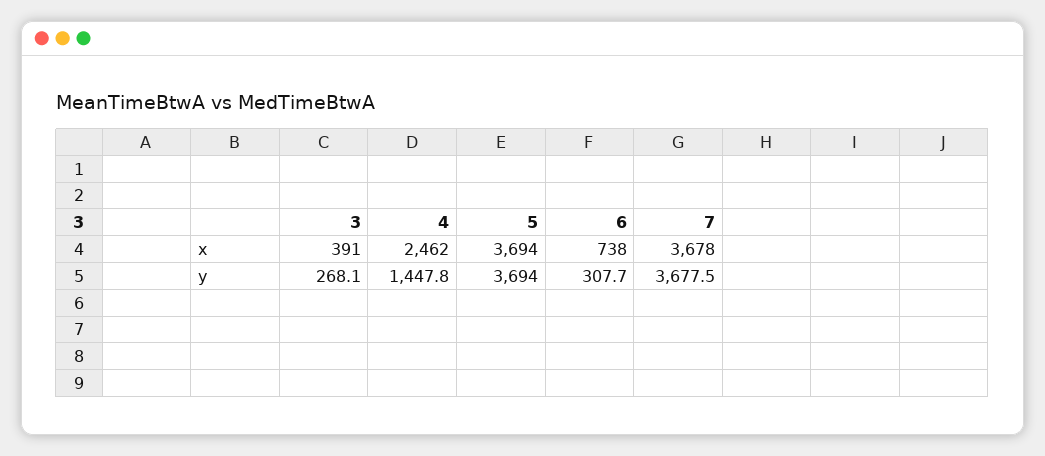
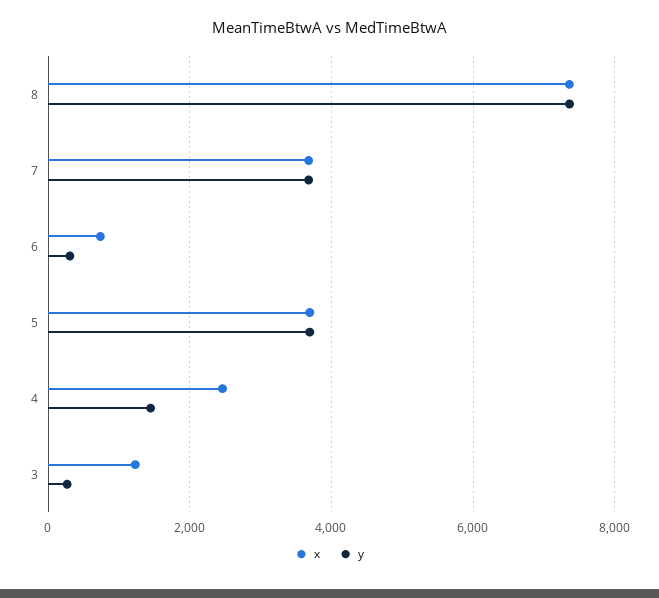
x, 3: 391 -> 1200
x, 8: none -> 7400
y, 8: none -> 7400

